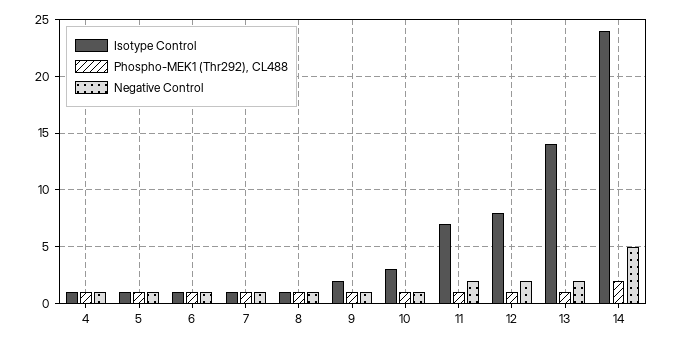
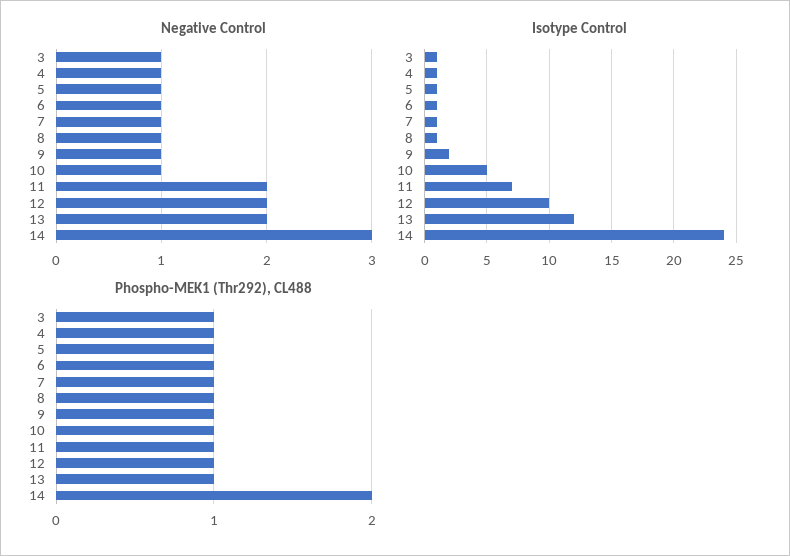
Isotype Control, 10: 3 -> 5
Isotype Control, 12: 8 -> 10
Isotype Control, 13: 14 -> 12
Negative Control, 14: 5 -> 3
Negative Control, 3: none -> 1
Isotype Control, 3: none -> 1
Phospho-MEK1 (Thr292), CL488, 3: none -> 1

